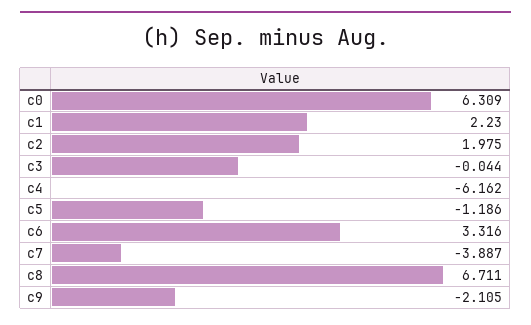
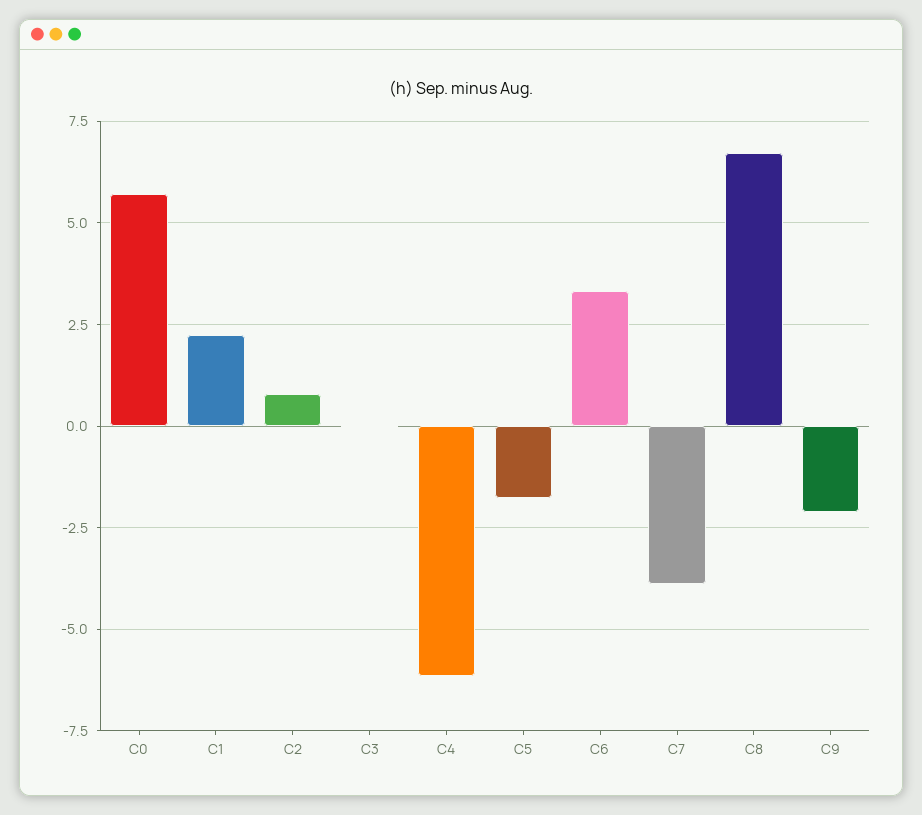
c0: 6.309 -> 5.75
c2: 1.975 -> 0.75
c5: -1.186 -> -1.75

